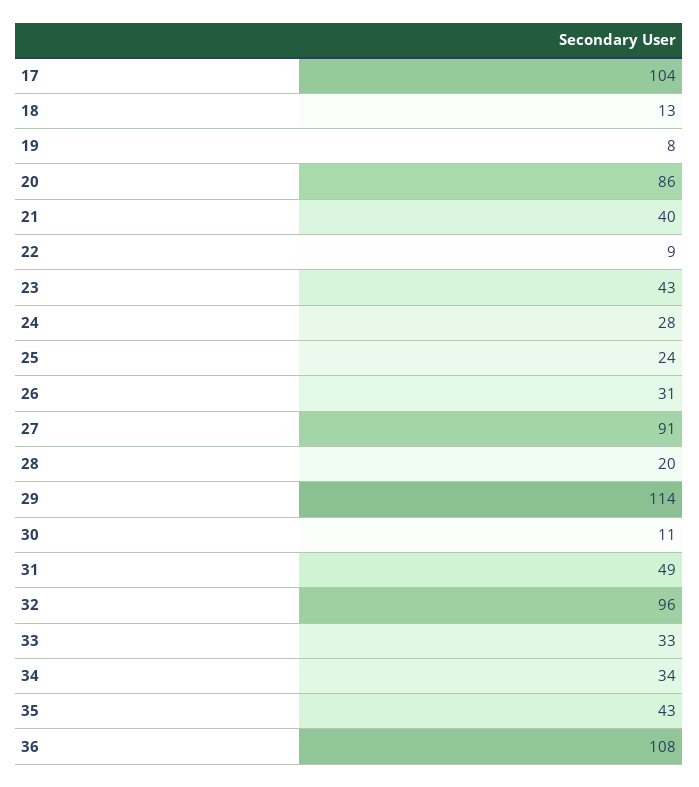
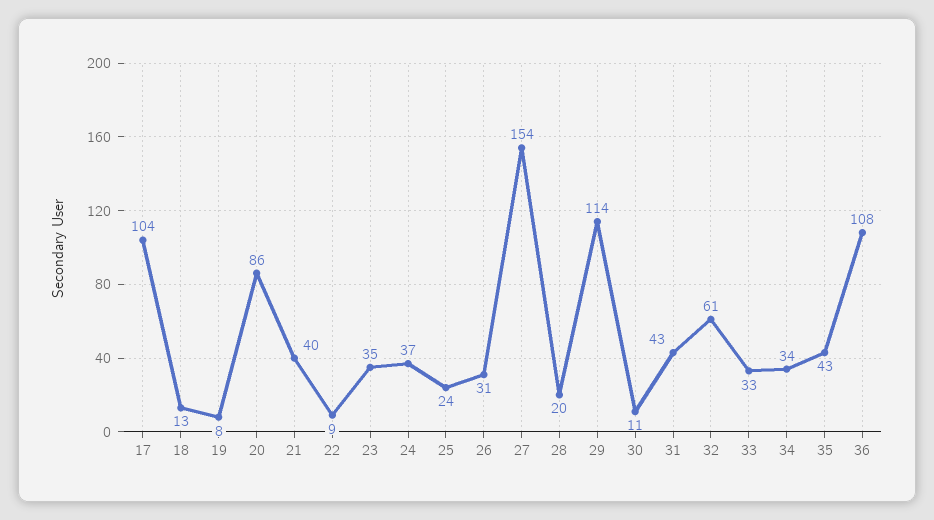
23: 43 -> 35
24: 28 -> 37
27: 91 -> 154
31: 49 -> 43
32: 96 -> 61

